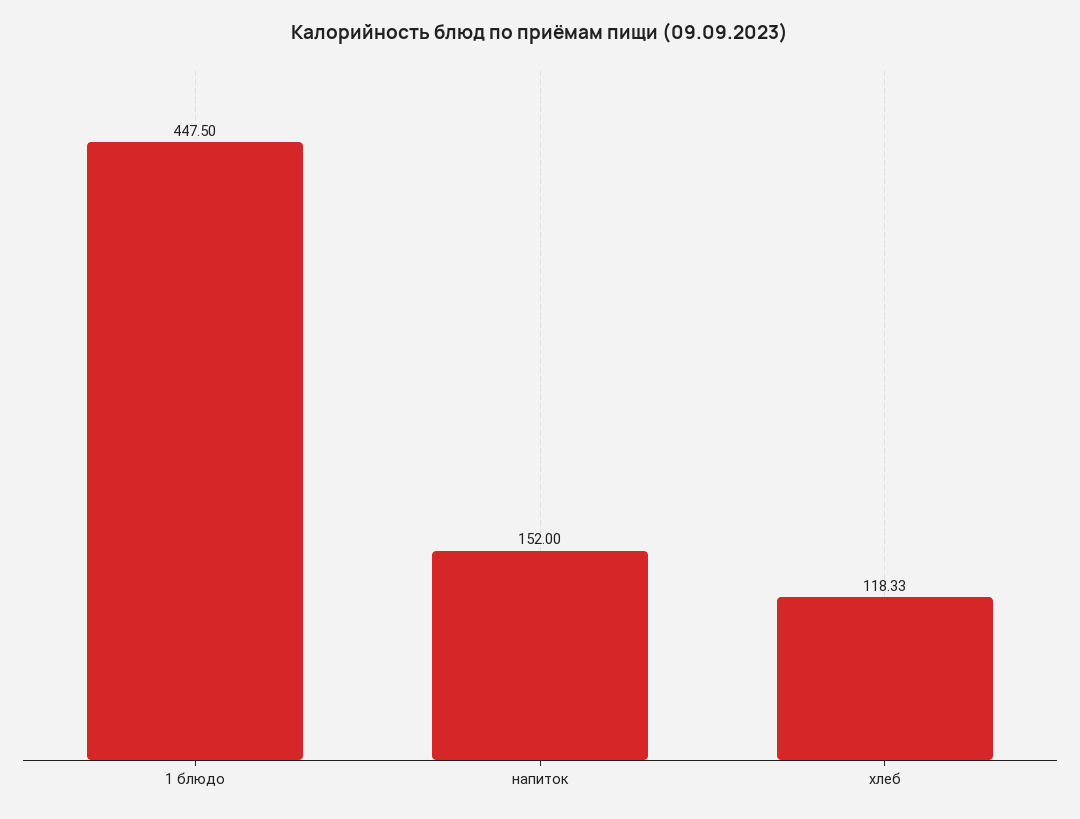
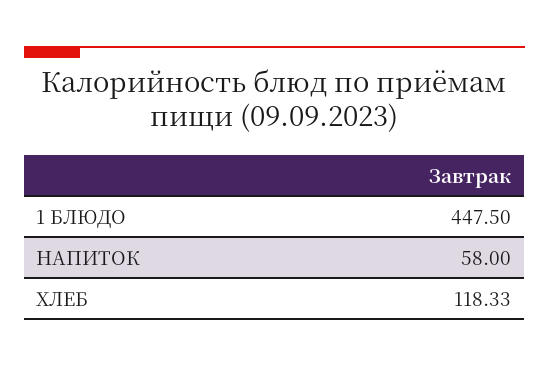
напиток: 152 -> 58

